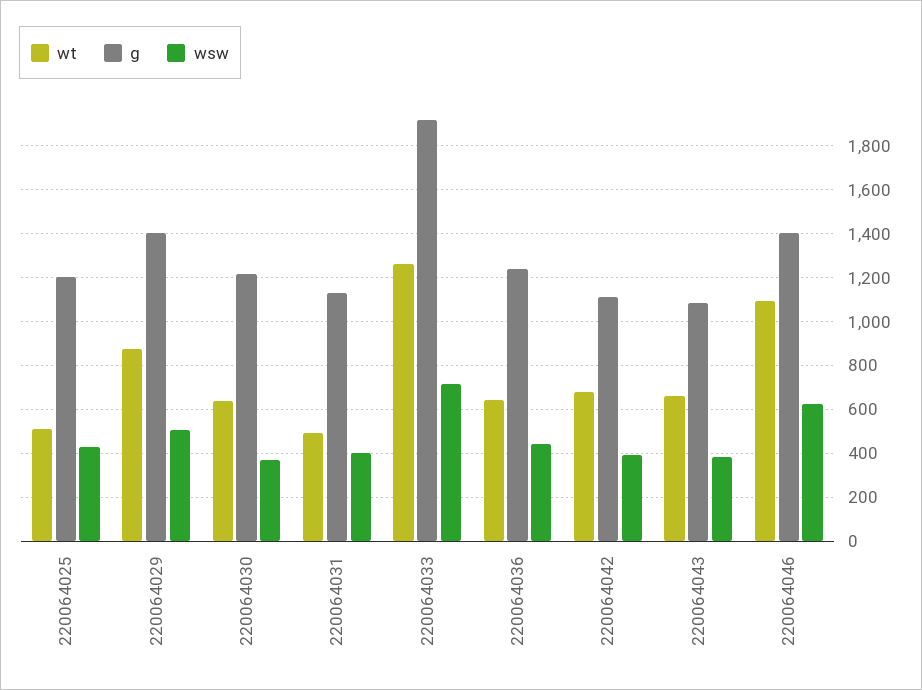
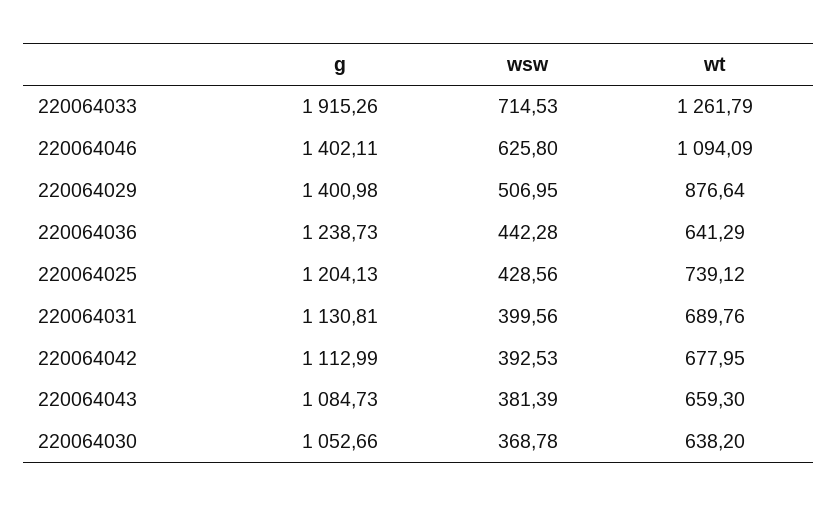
wt, 220064025: 500 -> 739.12
g, 220064030: 1200 -> 1052.66
wt, 220064031: 500 -> 689.76

